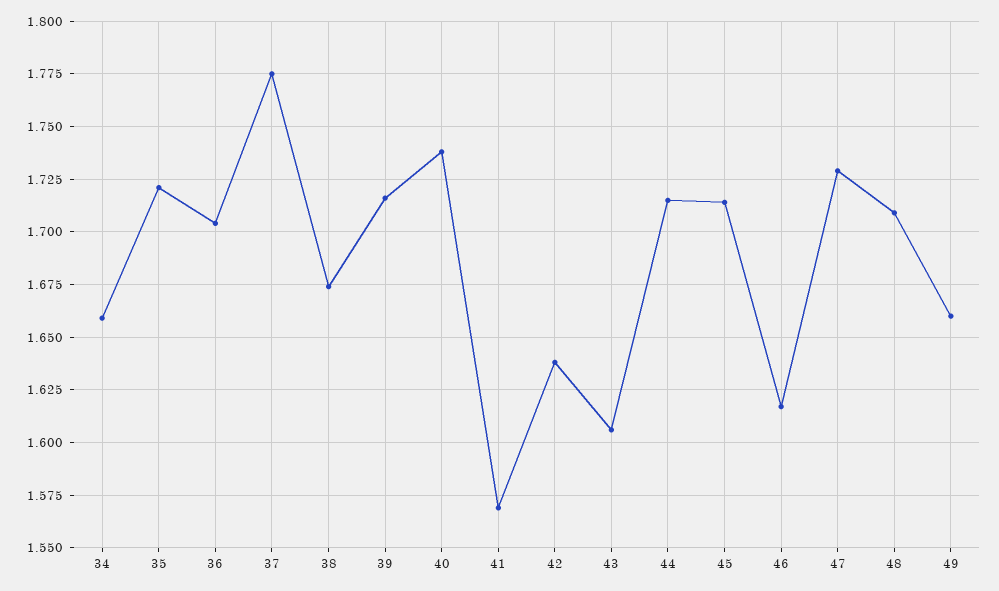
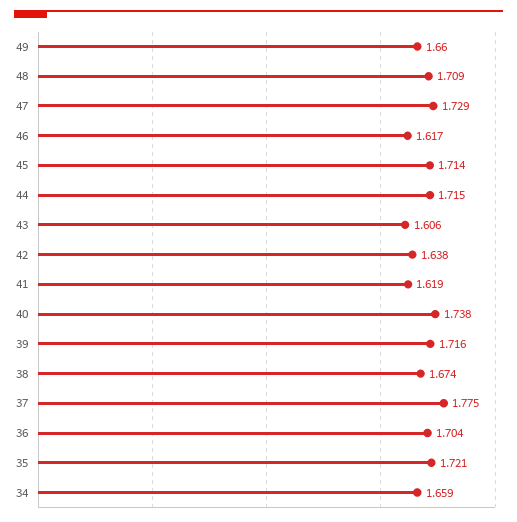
41: 1.57 -> 1.619

